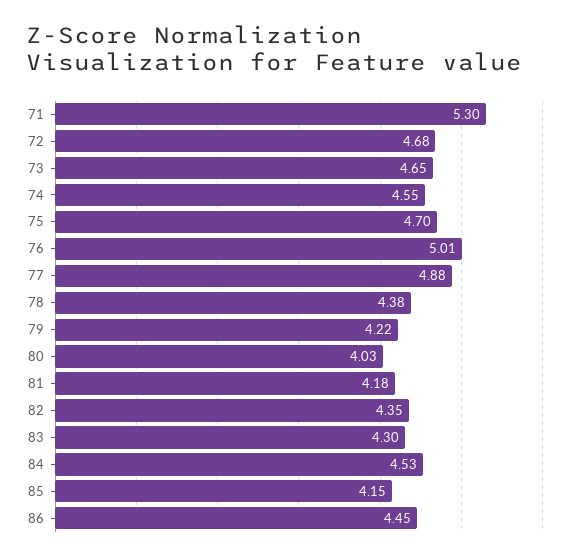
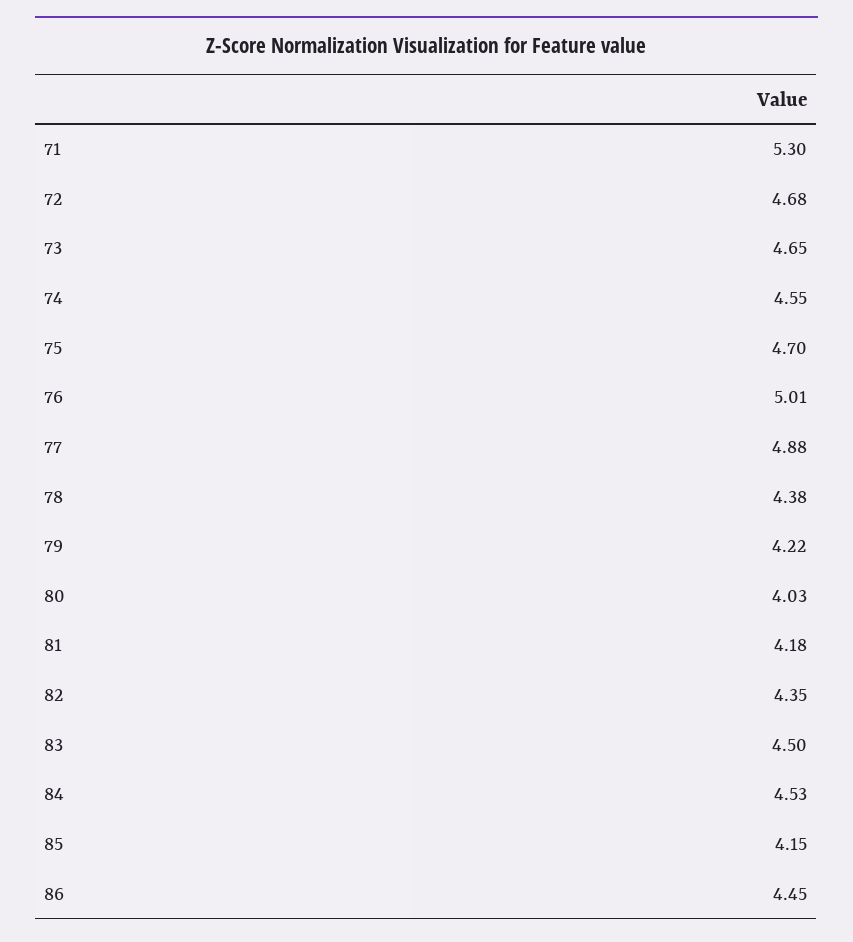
83: 4.3 -> 4.5

